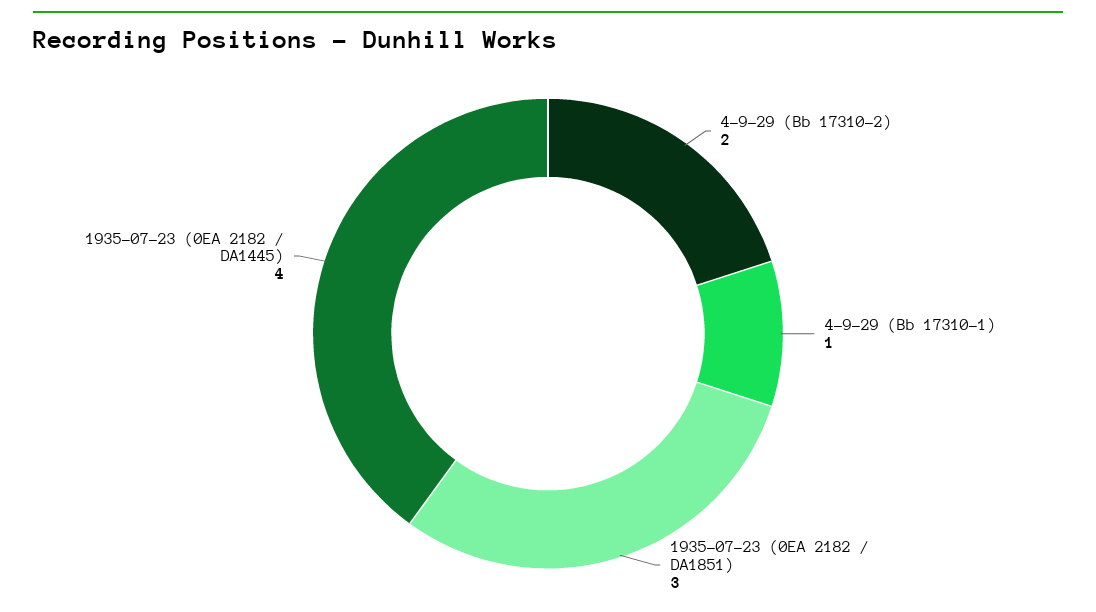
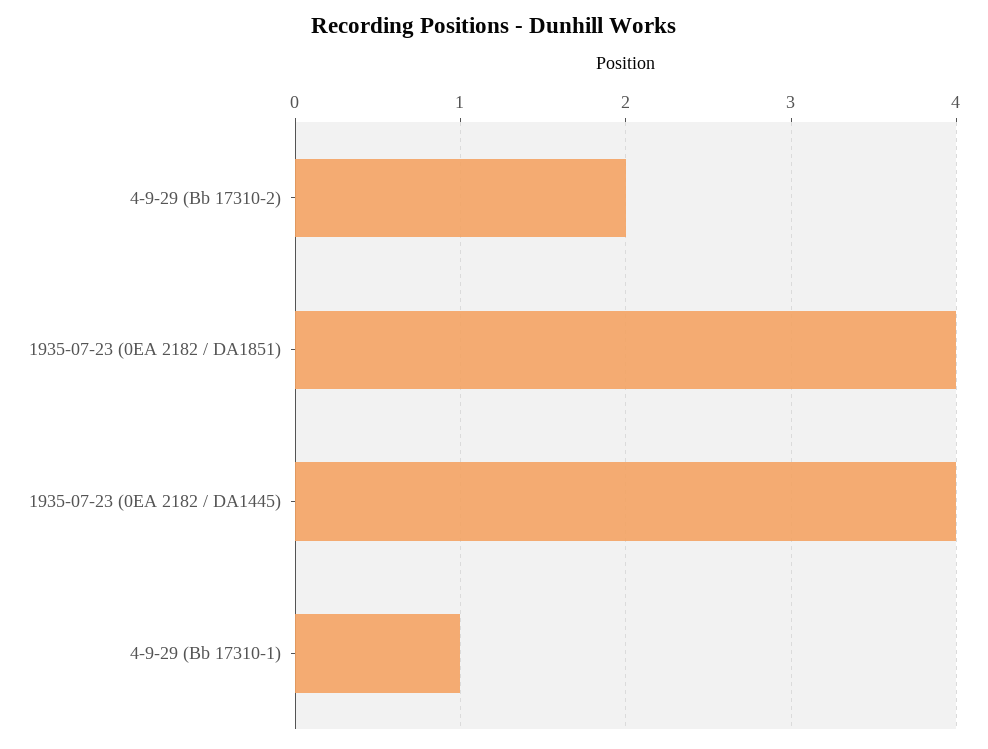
1935-07-23 (0EA 2182 / DA1851): 3 -> 4

